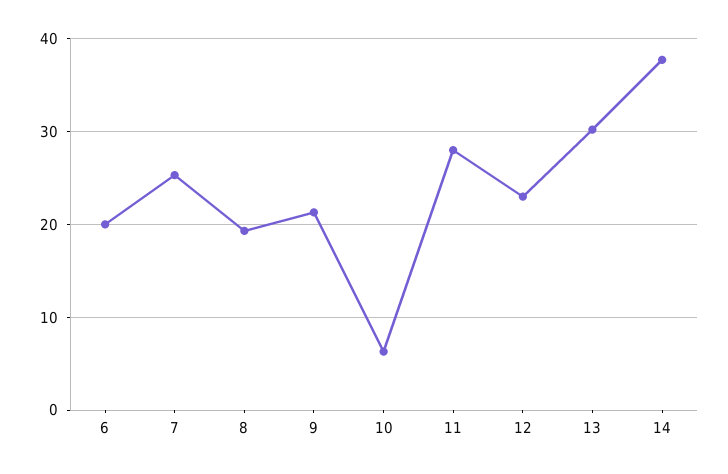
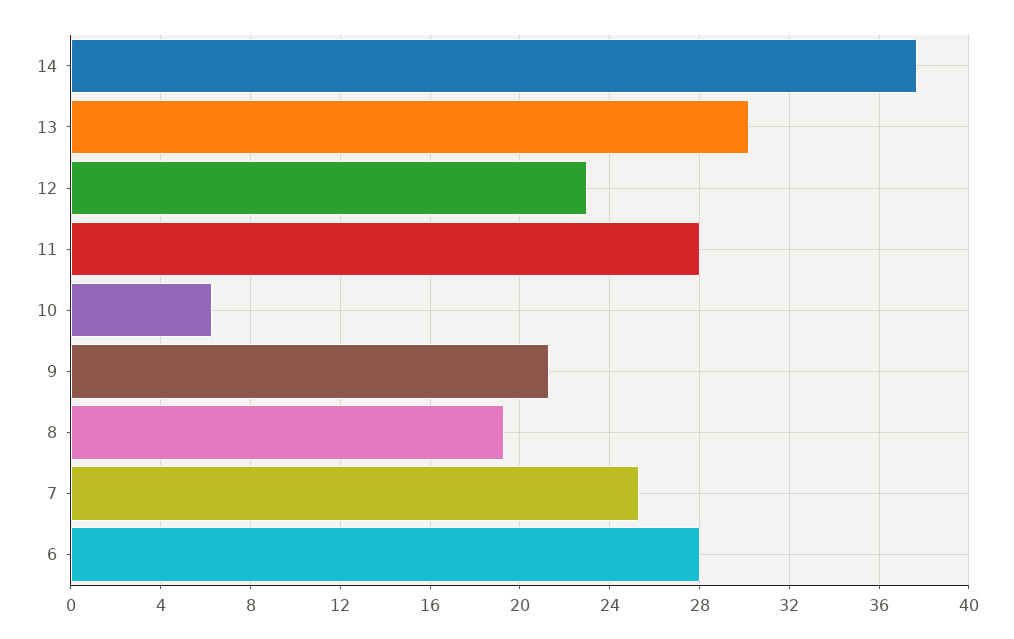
6: 20 -> 28

